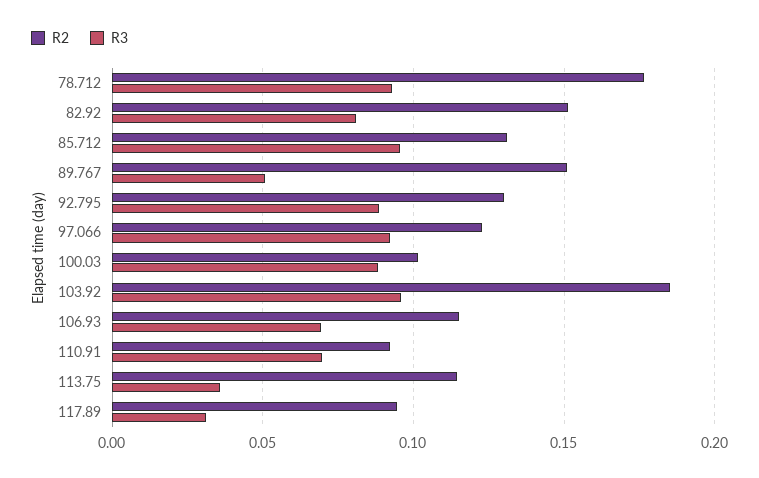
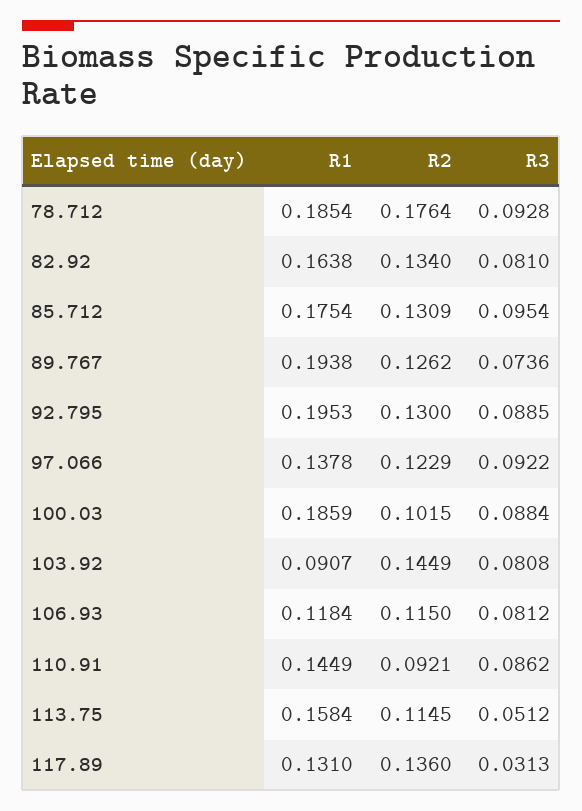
R2, 82.92: 0.15 -> 0.134
R2, 89.767: 0.15 -> 0.1262
R3, 89.767: 0.05 -> 0.0736
R2, 103.92: 0.185 -> 0.1449
R3, 103.92: 0.095 -> 0.0808
R3, 106.93: 0.07 -> 0.0812
R3, 110.91: 0.07 -> 0.0862
R3, 113.75: 0.035 -> 0.0512
R2, 117.89: 0.095 -> 0.136
R1, 78.712: none -> 0.1854
R1, 82.92: none -> 0.1638
R1, 85.712: none -> 0.1754
R1, 89.767: none -> 0.1938
R1, 92.795: none -> 0.1953
R1, 97.066: none -> 0.1378
R1, 100.03: none -> 0.1859
R1, 103.92: none -> 0.0907
R1, 106.93: none -> 0.1184
R1, 110.91: none -> 0.1449
R1, 113.75: none -> 0.1584
R1, 117.89: none -> 0.131

